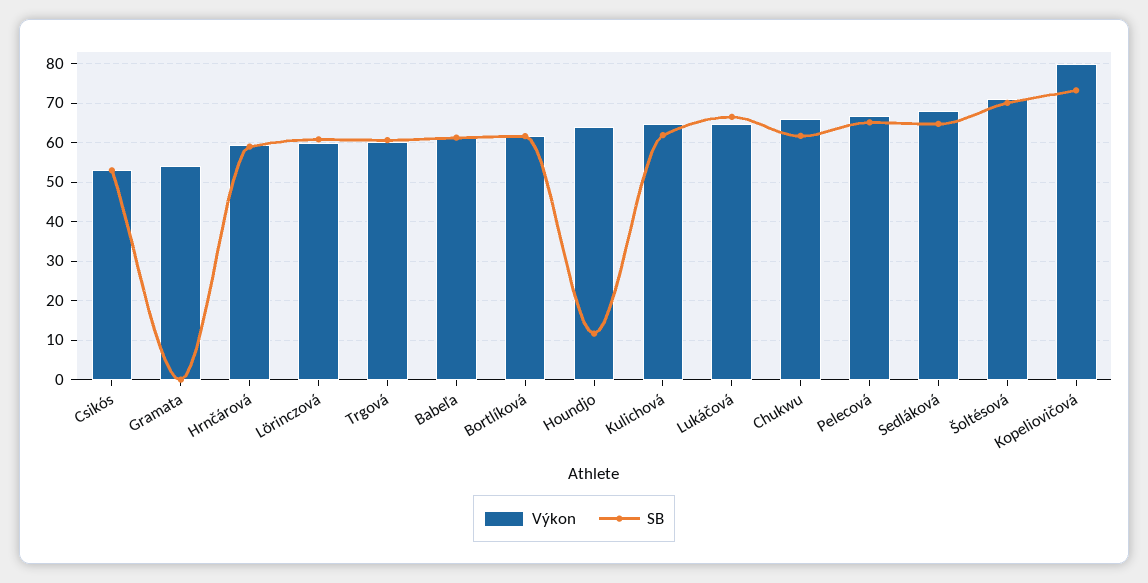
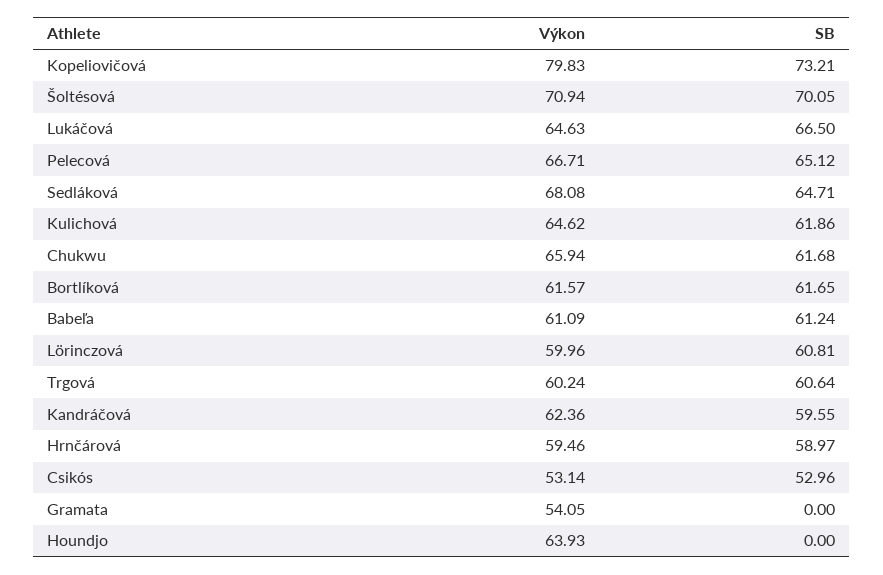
SB, Houndjo: 12 -> 0
Výkon, Kandráčová: none -> 62.36
SB, Kandráčová: none -> 59.55

